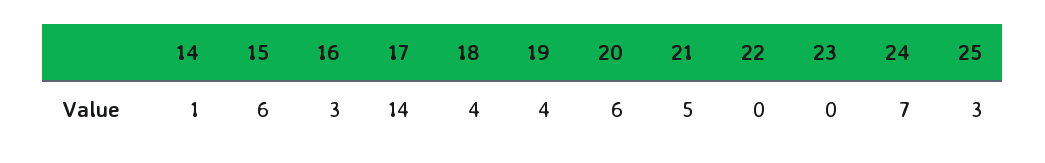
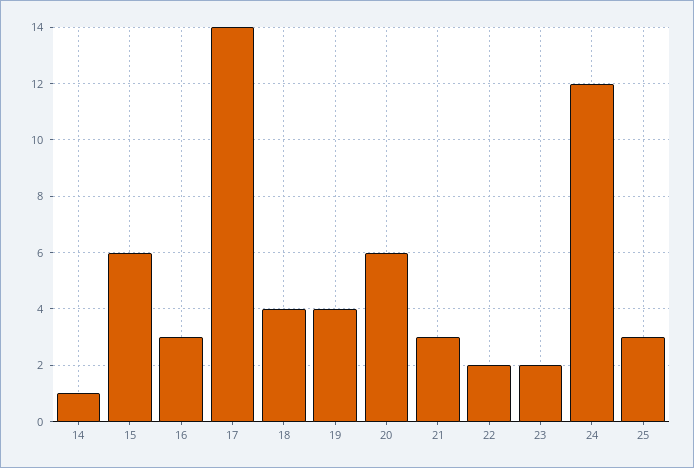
21: 5 -> 3
22: 0 -> 2
23: 0 -> 2
24: 7 -> 12

